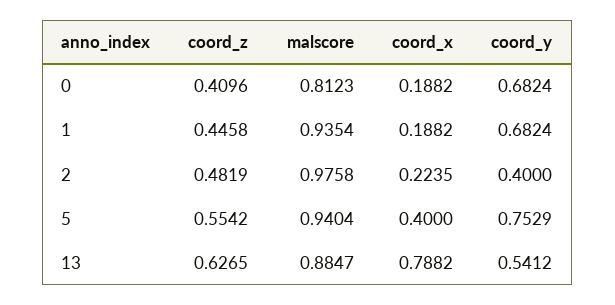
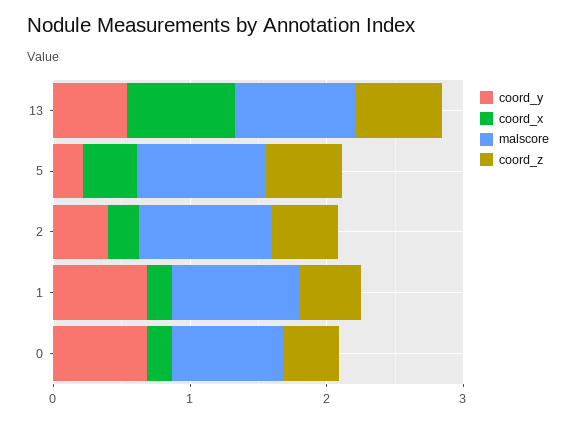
coord_y, 5: 0.7529 -> 0.2

